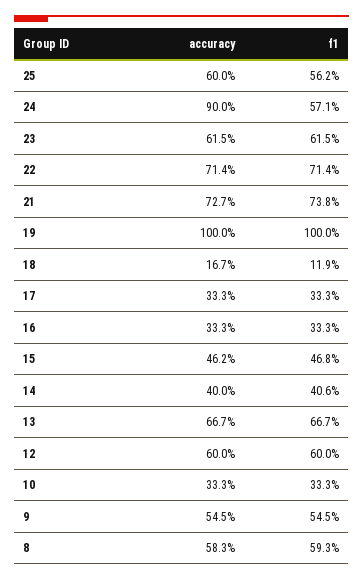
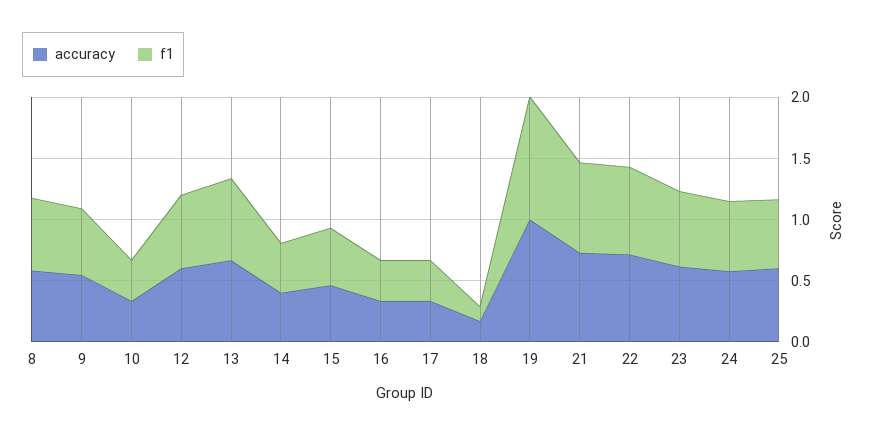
accuracy, 24: 0.9 -> 0.6

